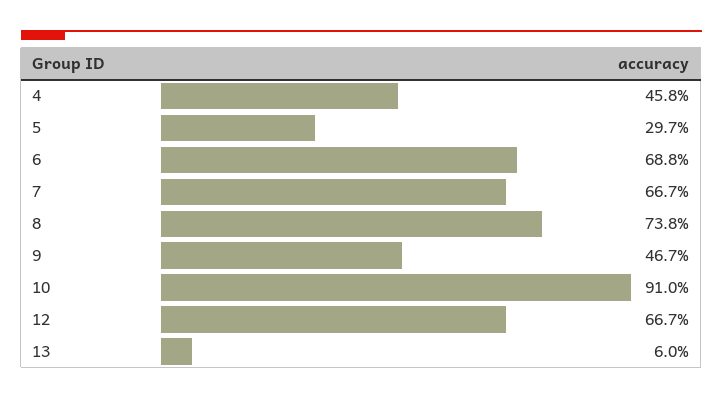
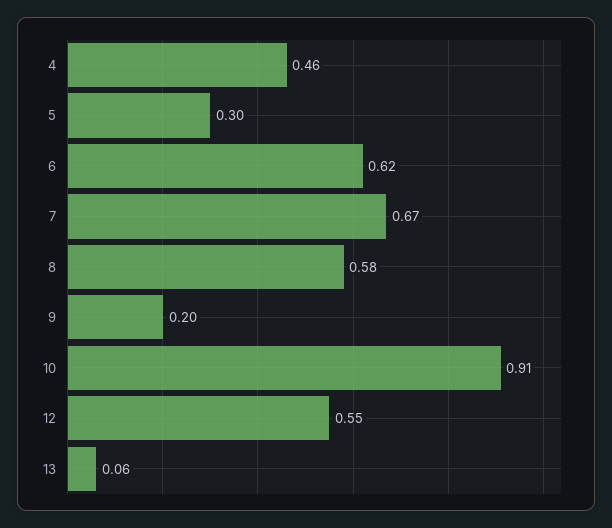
6: 0.688 -> 0.62
8: 0.738 -> 0.58
9: 0.467 -> 0.2
12: 0.667 -> 0.55

